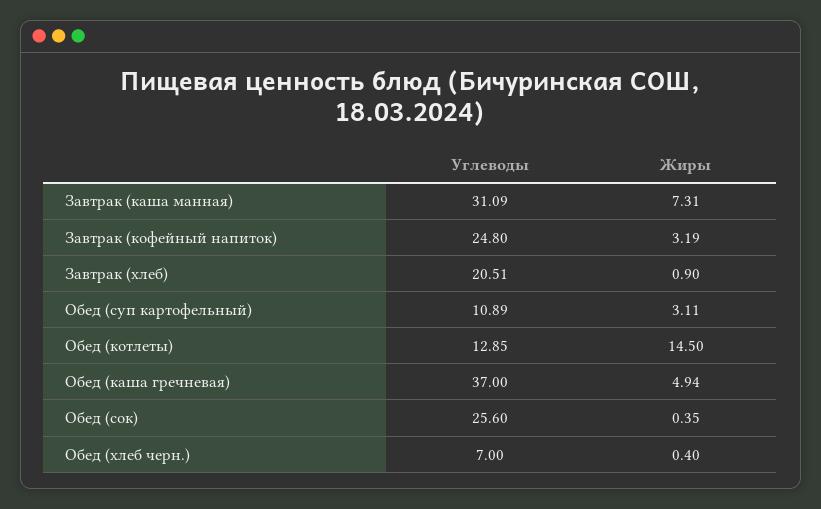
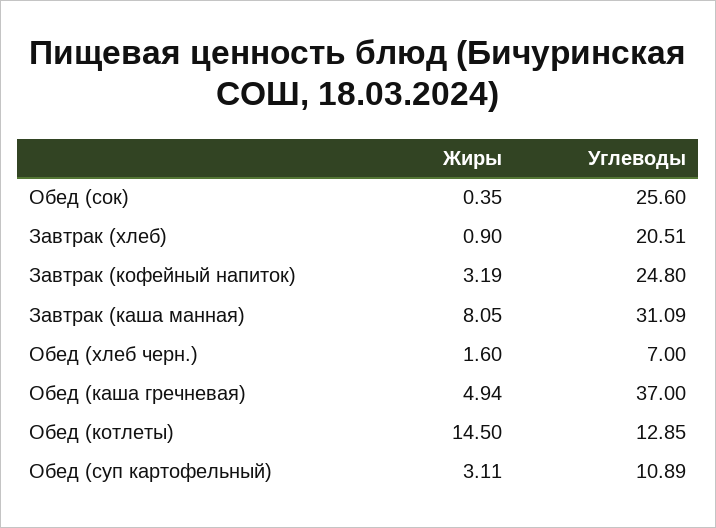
Жиры, Завтрак (каша манная): 7.31 -> 8.05
Жиры, Обед (хлеб черн.): 0.4 -> 1.6

